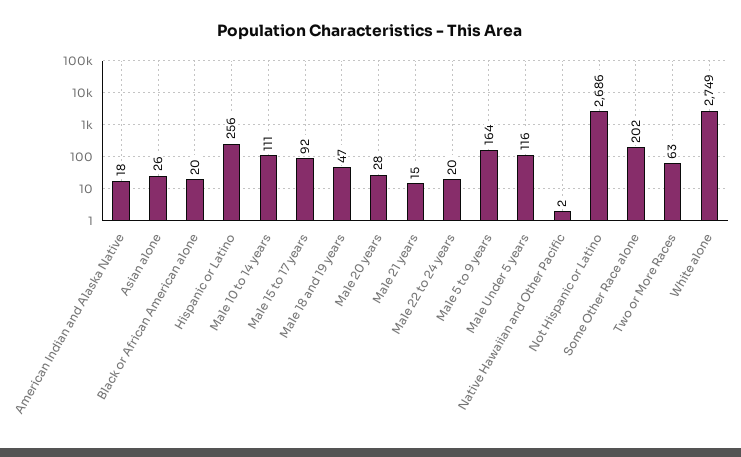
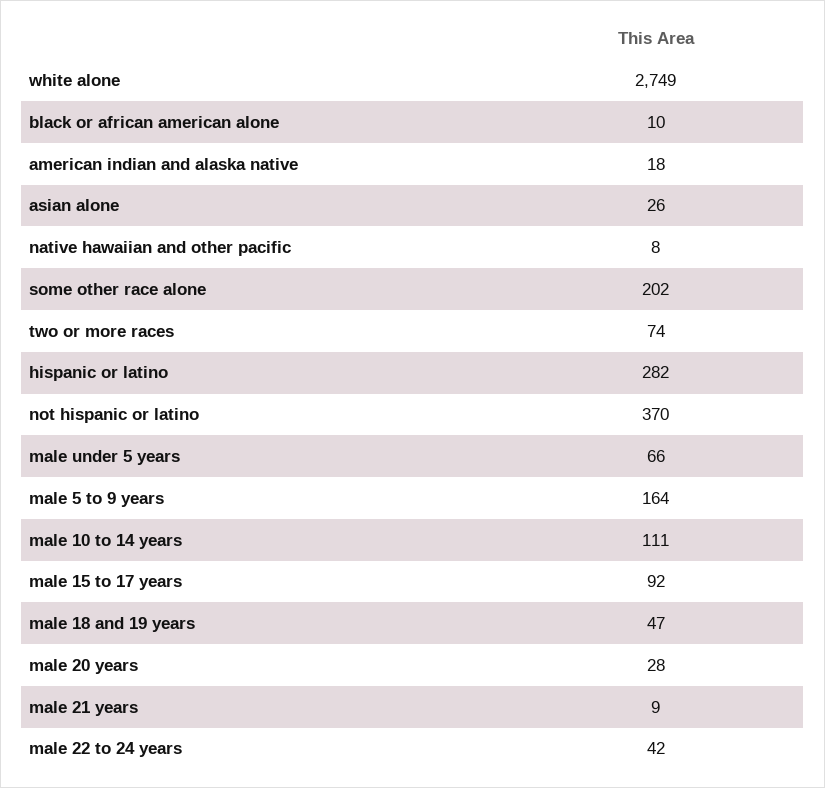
Black or African American alone: 20 -> 10
Hispanic or Latino: 256 -> 282
Male 21 years: 15 -> 9
Male 22 to 24 years: 20 -> 42
Male Under 5 years: 116 -> 66
Native Hawaiian and Other Pacific: 2 -> 8
Not Hispanic or Latino: 2686 -> 370
Two or More Races: 63 -> 74

